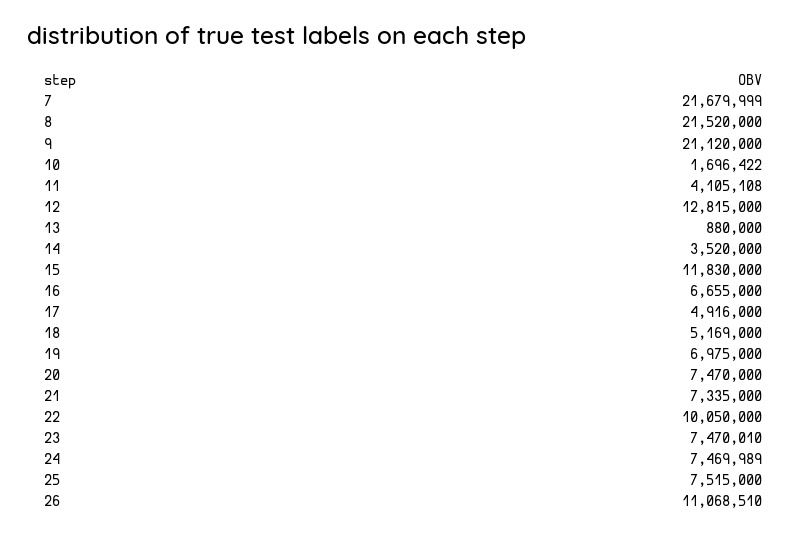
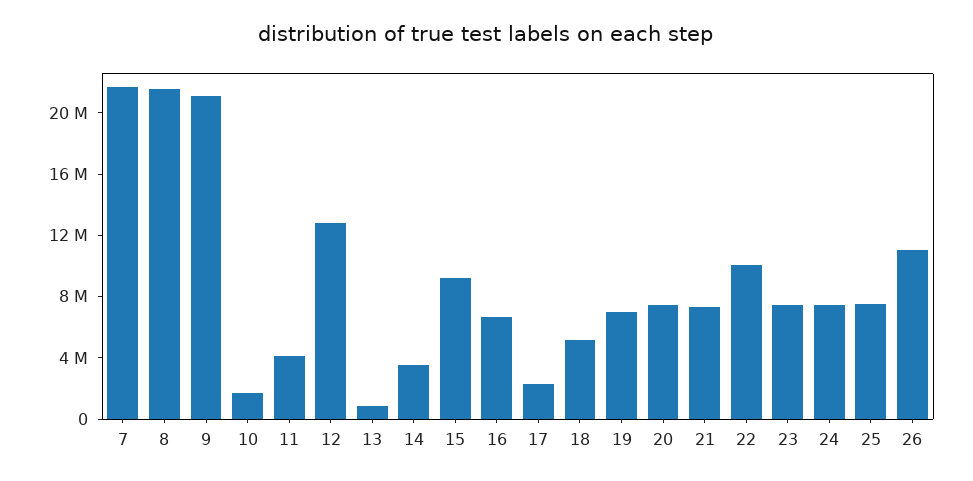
15: 11830000 -> 9000000
17: 4916000 -> 2000000

